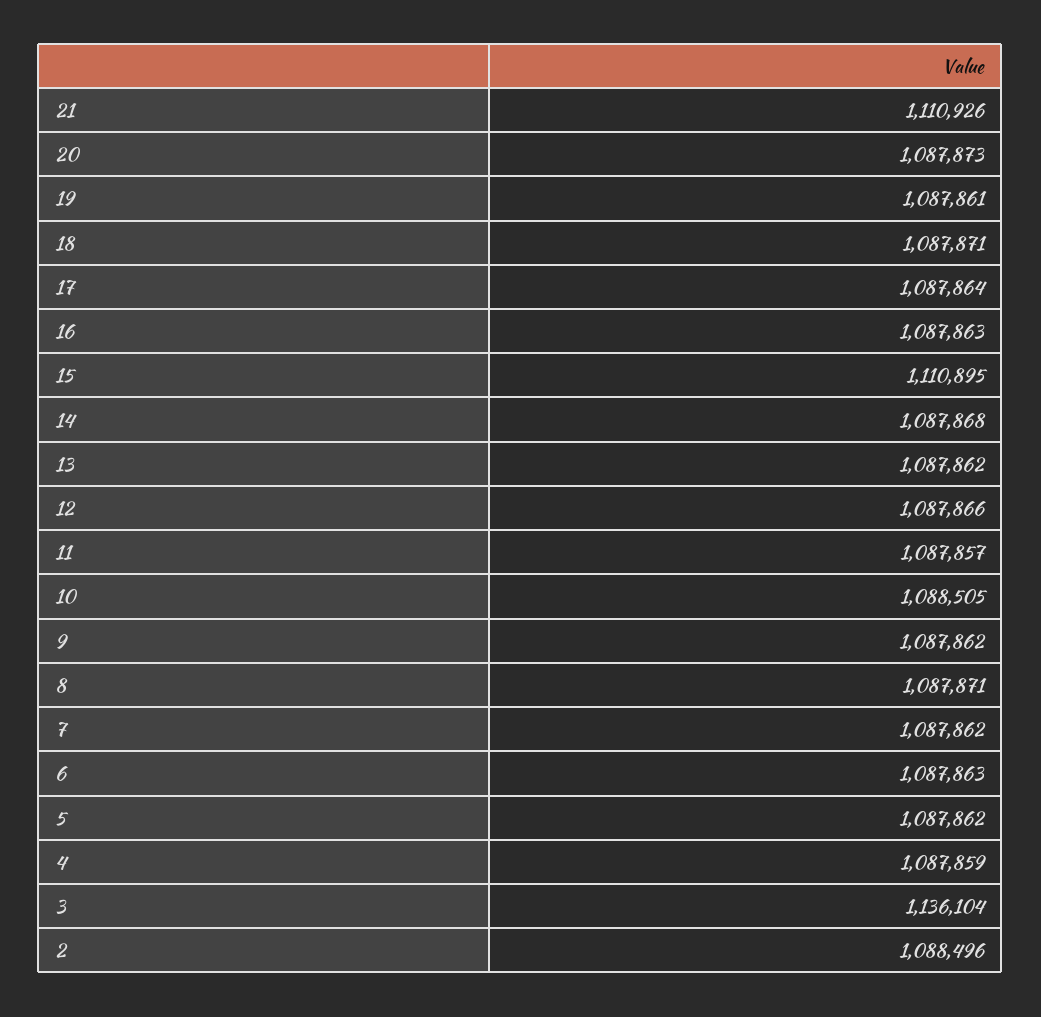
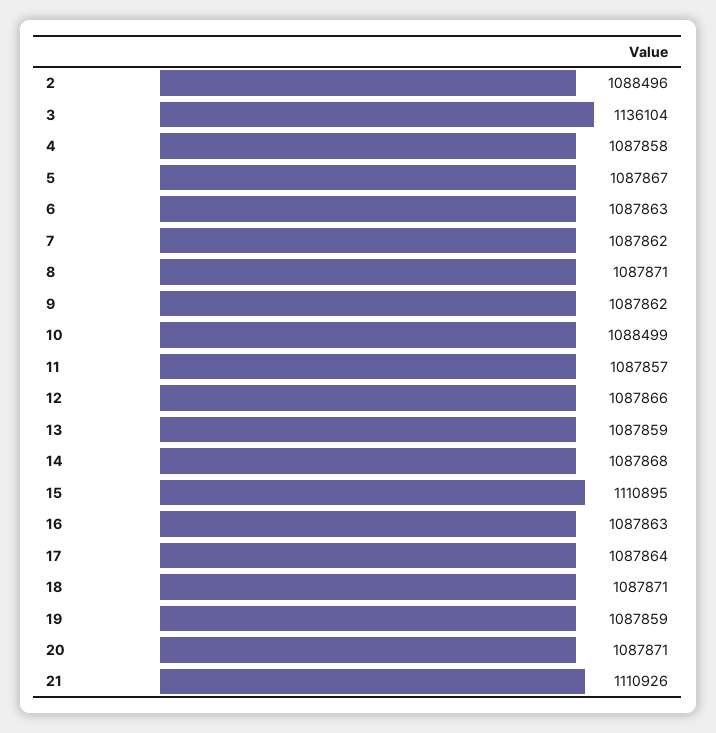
20: 1087873 -> 1087871
19: 1087861 -> 1087859
13: 1087862 -> 1087859
10: 1088505 -> 1088499
5: 1087862 -> 1087867
4: 1087859 -> 1087858

